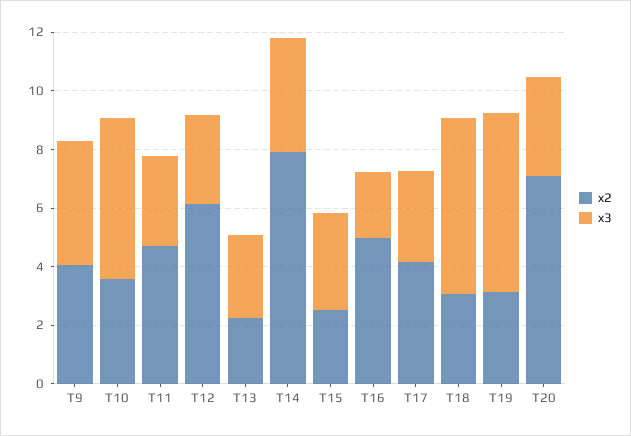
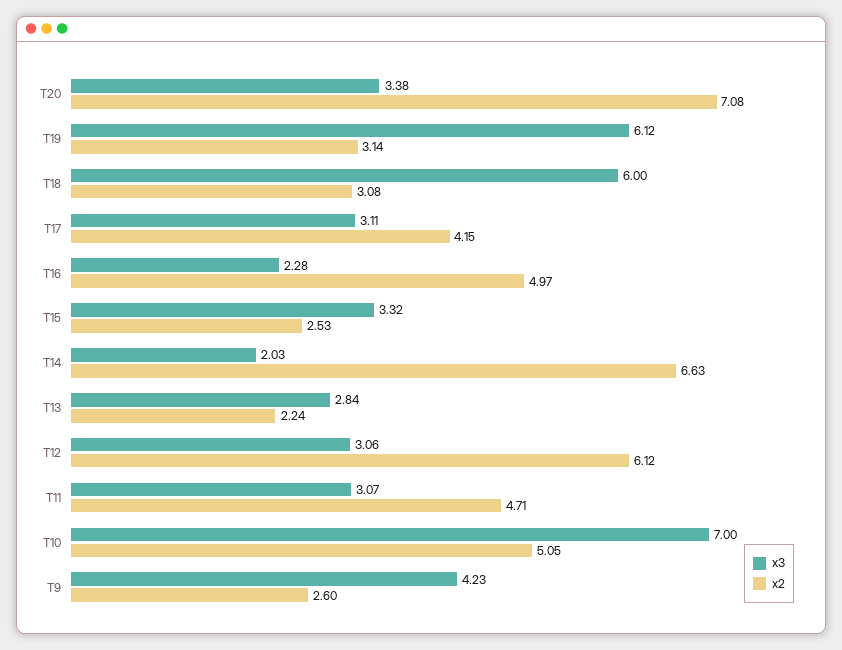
x2, T9: 4 -> 2.6
x2, T10: 3.5 -> 5.05
x3, T10: 5.5 -> 7
x2, T14: 8 -> 6.63
x3, T14: 4 -> 2.03

